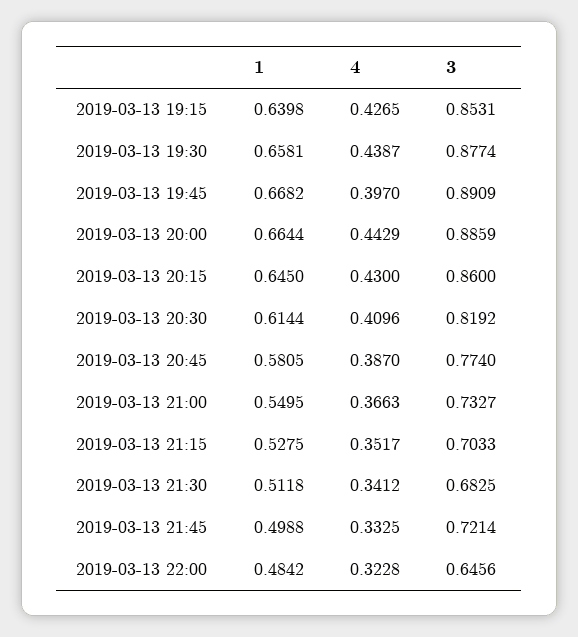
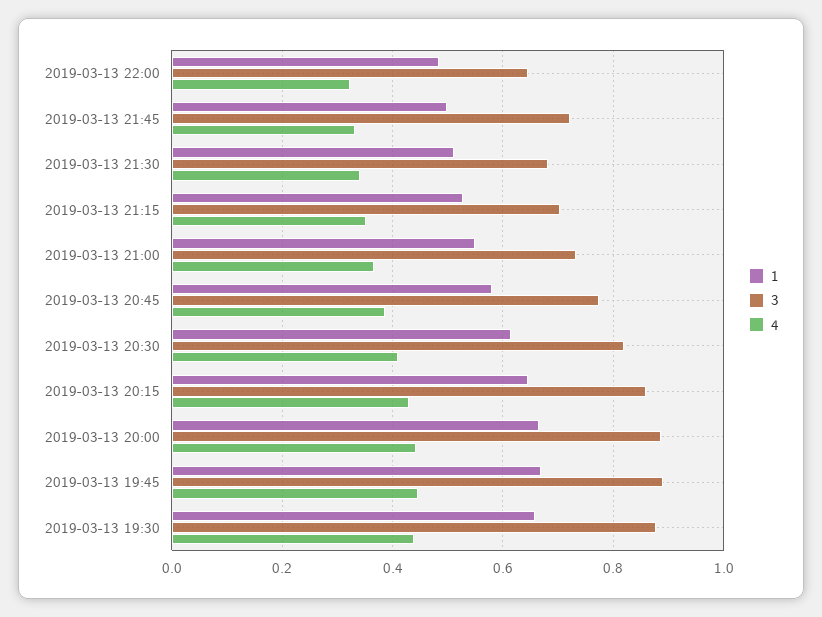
1, 2019-03-13 19:15: 0.6398 -> none
4, 2019-03-13 19:15: 0.4265 -> none
3, 2019-03-13 19:15: 0.8531 -> none
4, 2019-03-13 19:45: 0.397 -> 0.44

